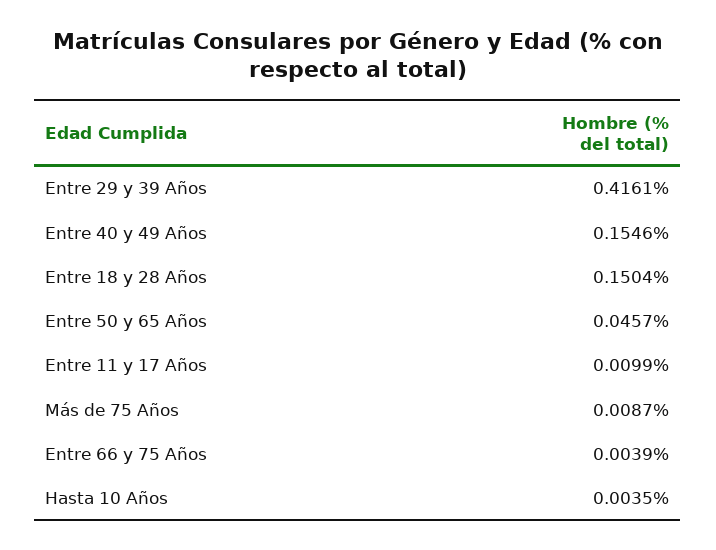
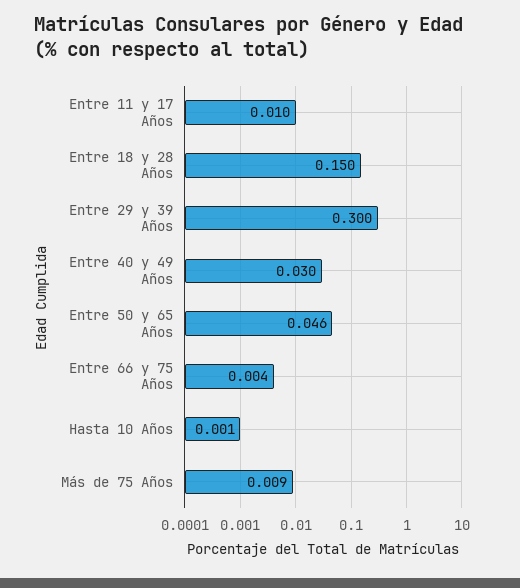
Entre 29 y 39 Años: 0.4161 -> 0.3
Entre 40 y 49 Años: 0.1546 -> 0.03
Hasta 10 Años: 0.0035 -> 0.001

